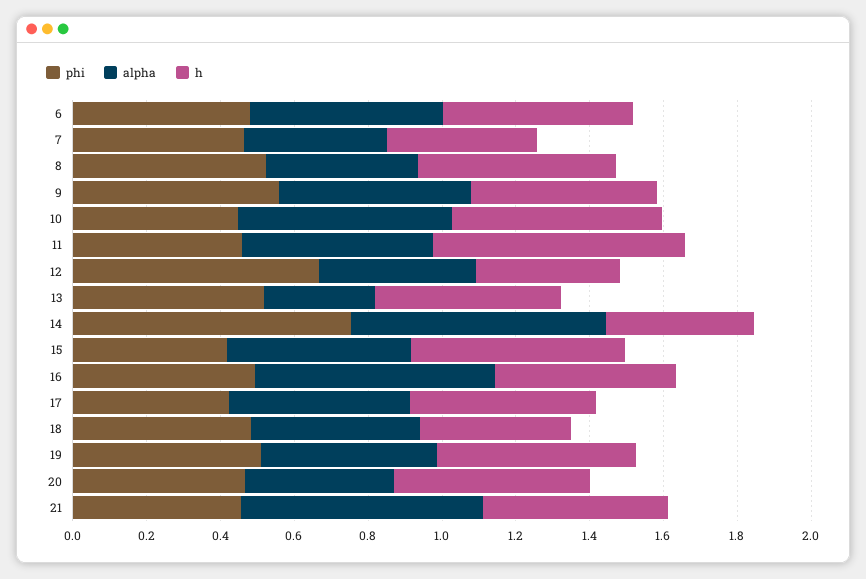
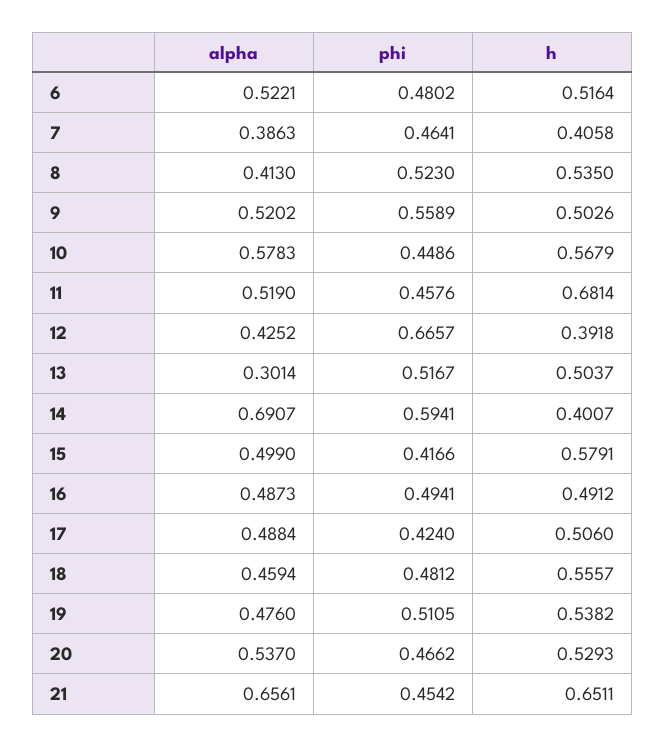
phi, 14: 0.75 -> 0.5941
alpha, 16: 0.65 -> 0.4873
h, 18: 0.4 -> 0.5557
alpha, 20: 0.4 -> 0.537
h, 21: 0.5 -> 0.6511

